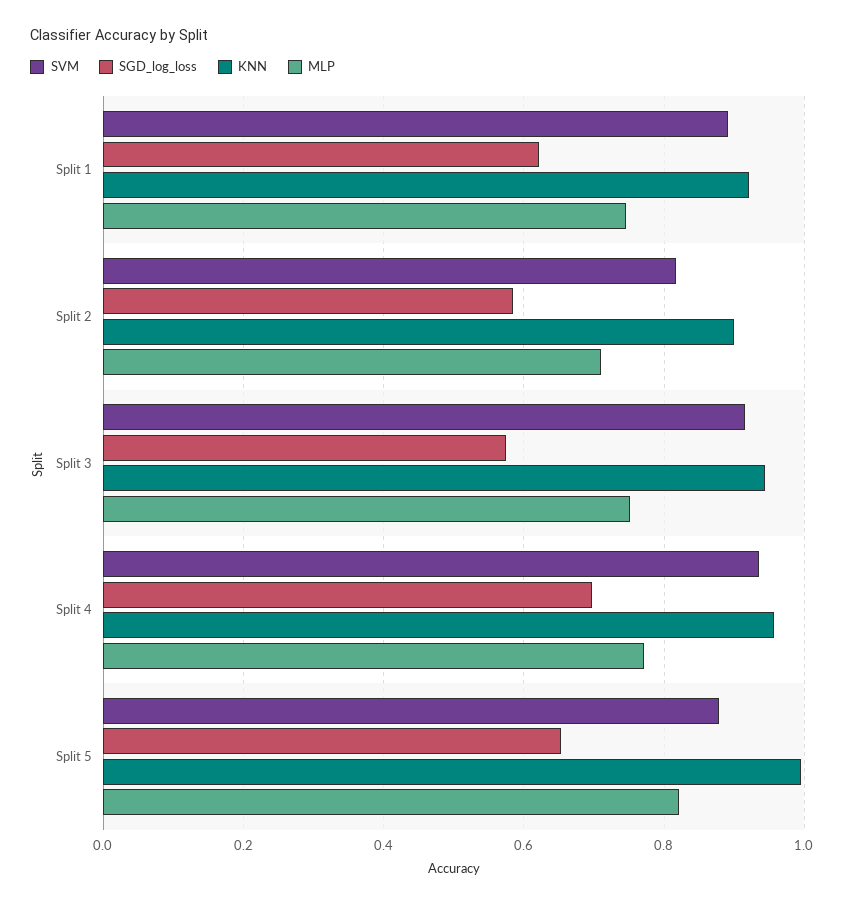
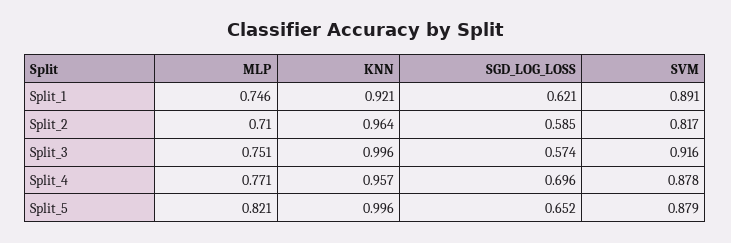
KNN, Split 2: 0.9 -> 0.964
KNN, Split 3: 0.94 -> 0.996
SVM, Split 4: 0.94 -> 0.878

